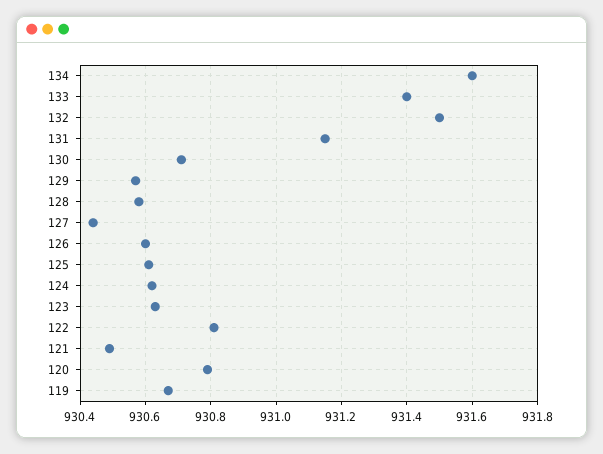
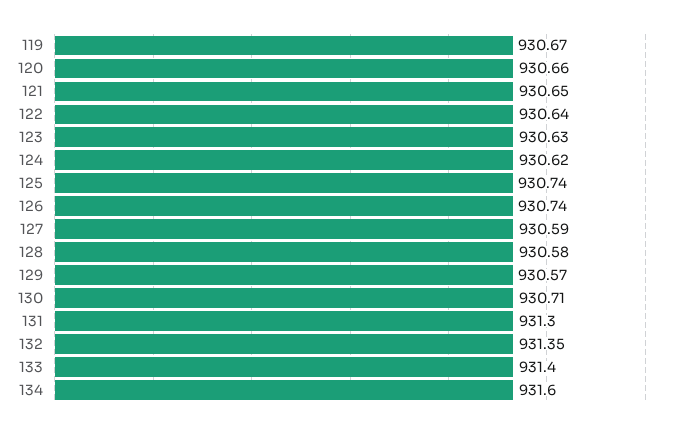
132: 931.5 -> 931.35
131: 931.15 -> 931.3
127: 930.45 -> 930.59
126: 930.6 -> 930.74
125: 930.6 -> 930.74
122: 930.8 -> 930.64
121: 930.5 -> 930.65
120: 930.8 -> 930.66

